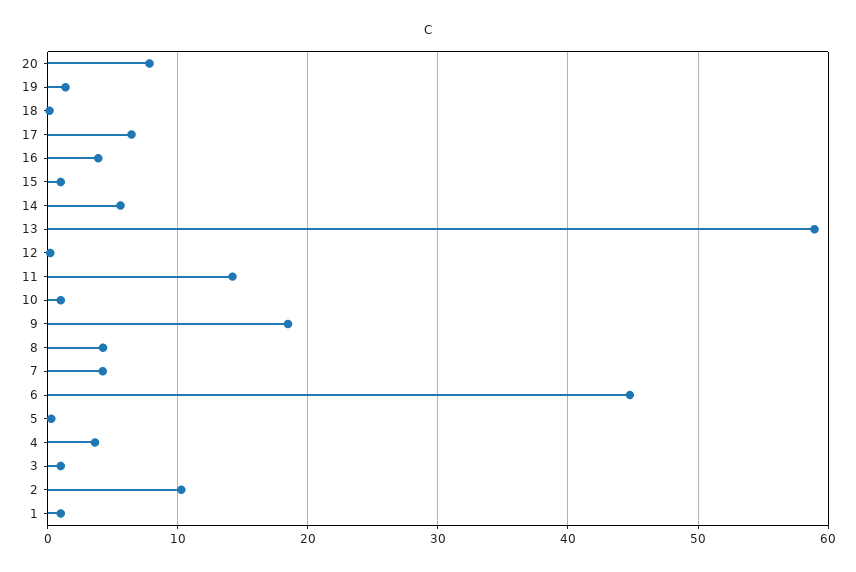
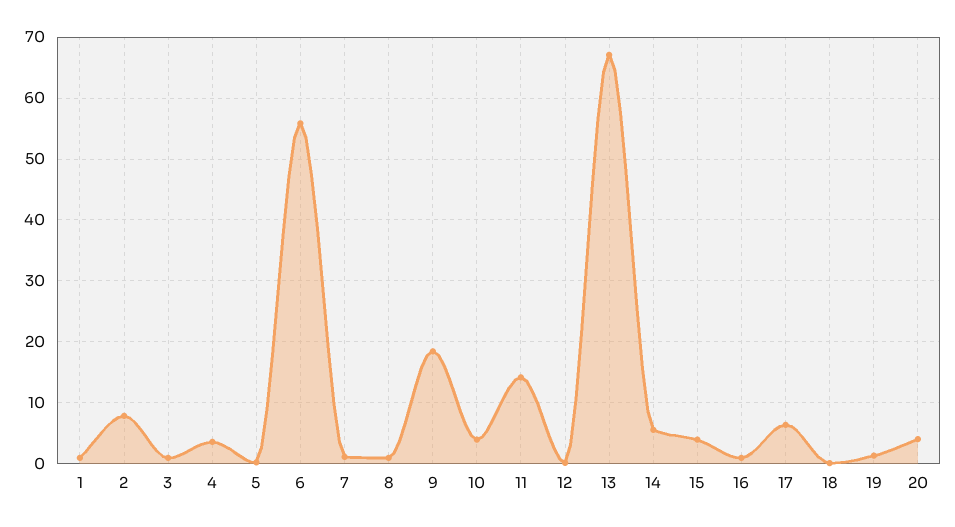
20: 8 -> 4
16: 4 -> 1
15: 1 -> 4
13: 59 -> 67
10: 1 -> 4
8: 4 -> 1
7: 4 -> 1
6: 45 -> 56
2: 10 -> 8

